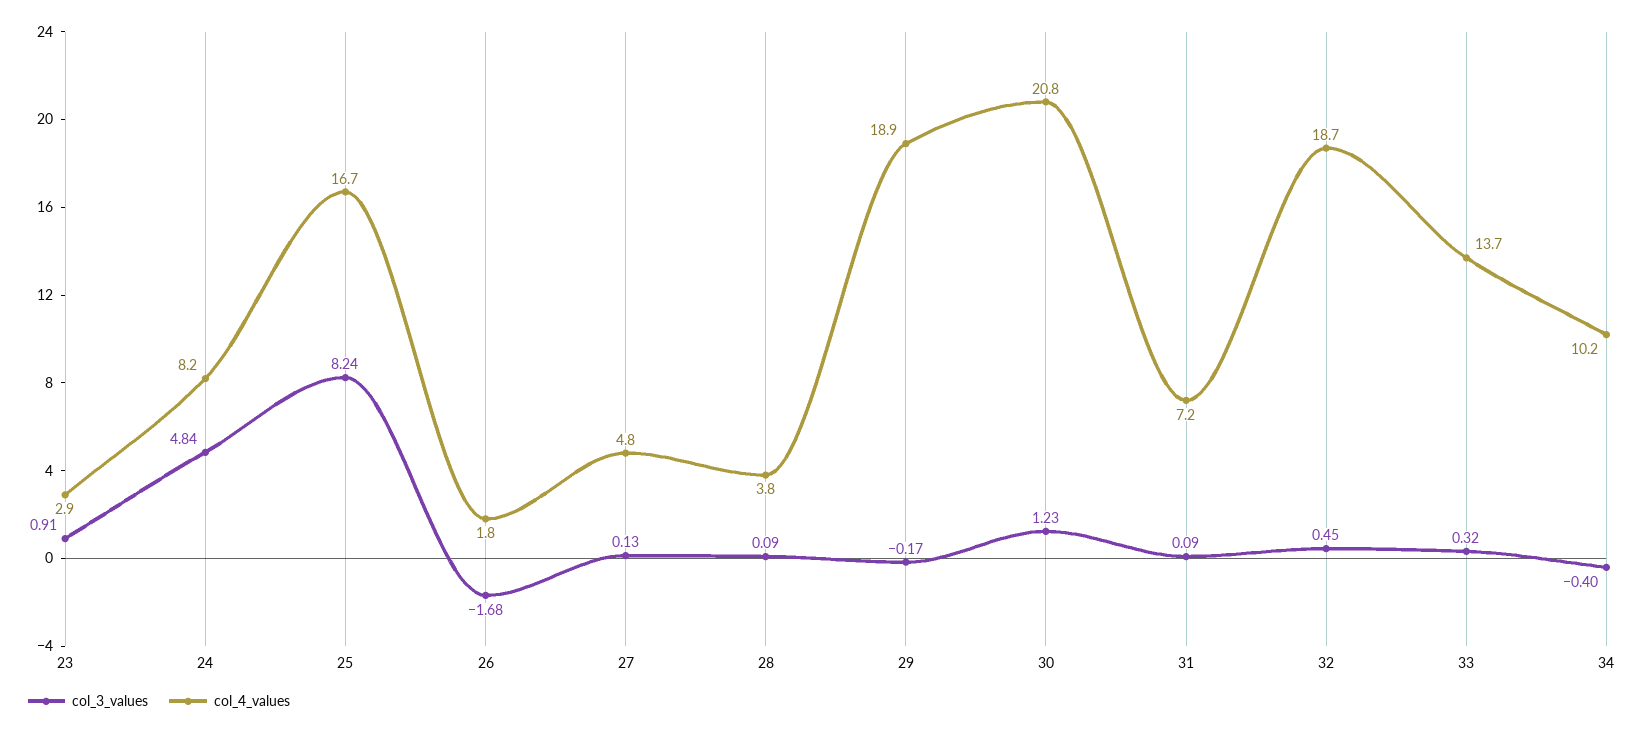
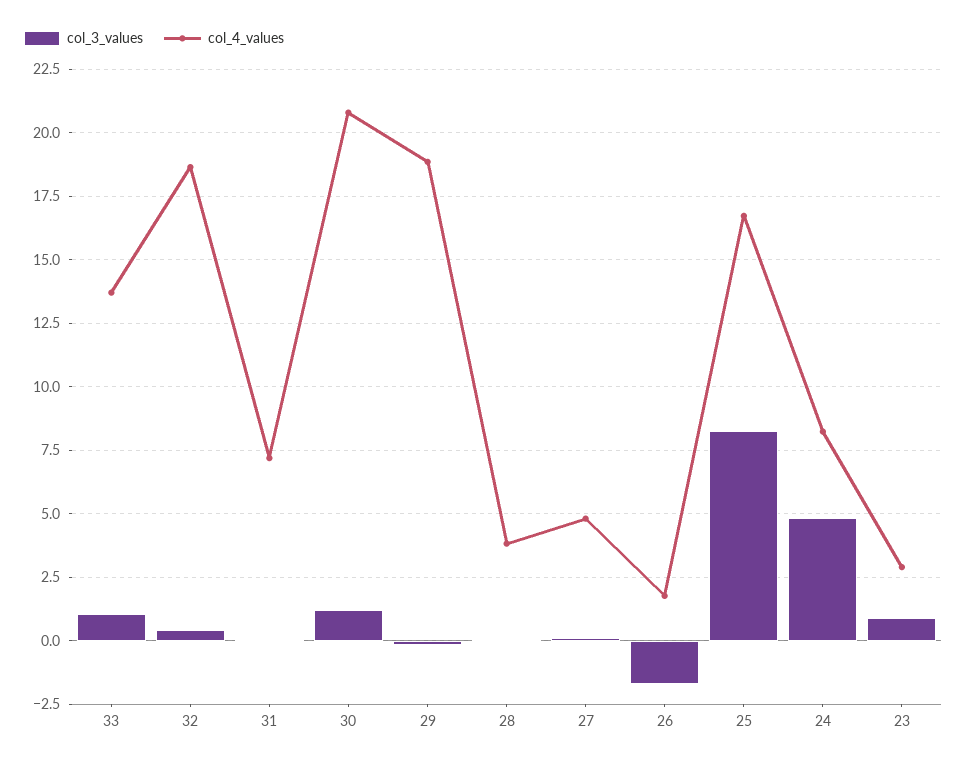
col_3_values, 33: 0.32 -> 1
col_3_values, 34: -0.4 -> none
col_4_values, 34: 10.2 -> none

